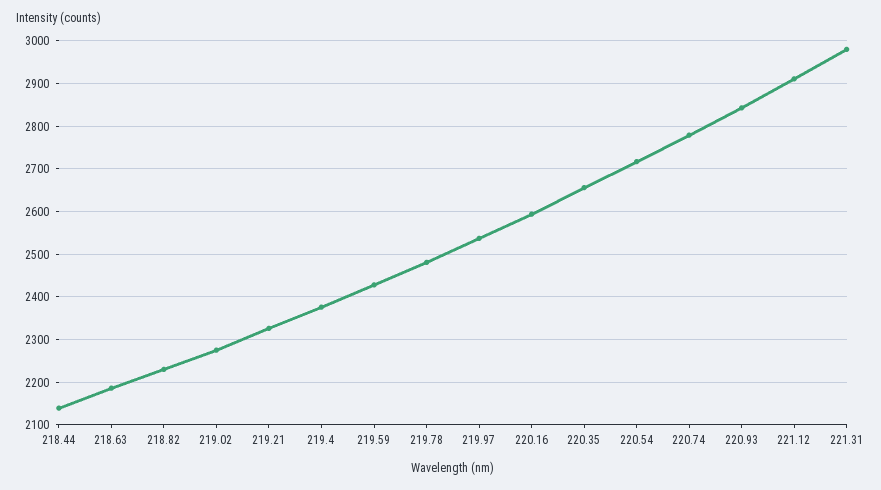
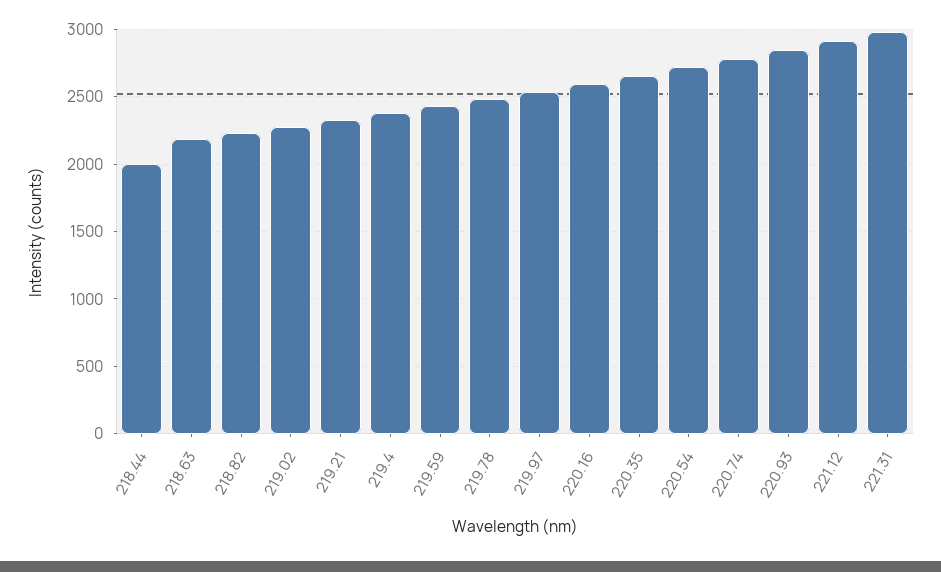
218.44: 2140 -> 2000

